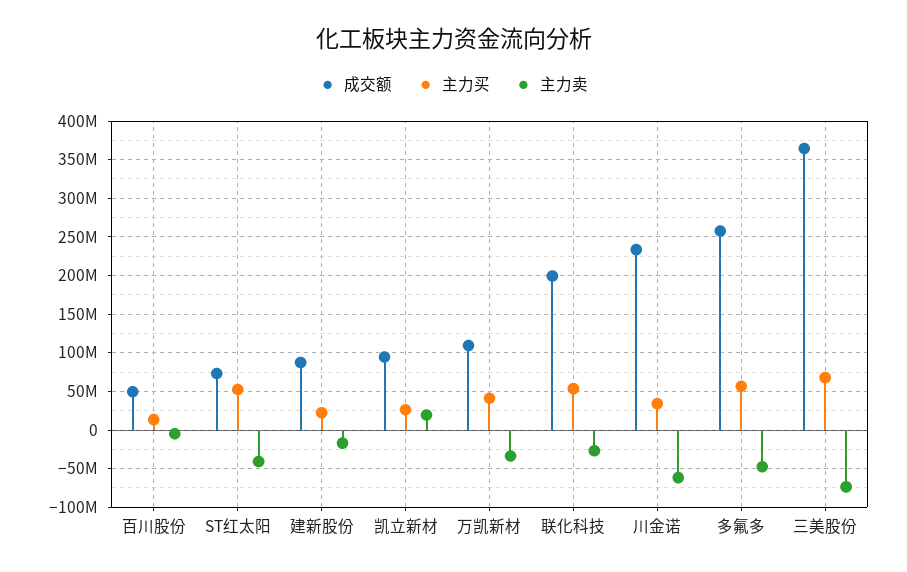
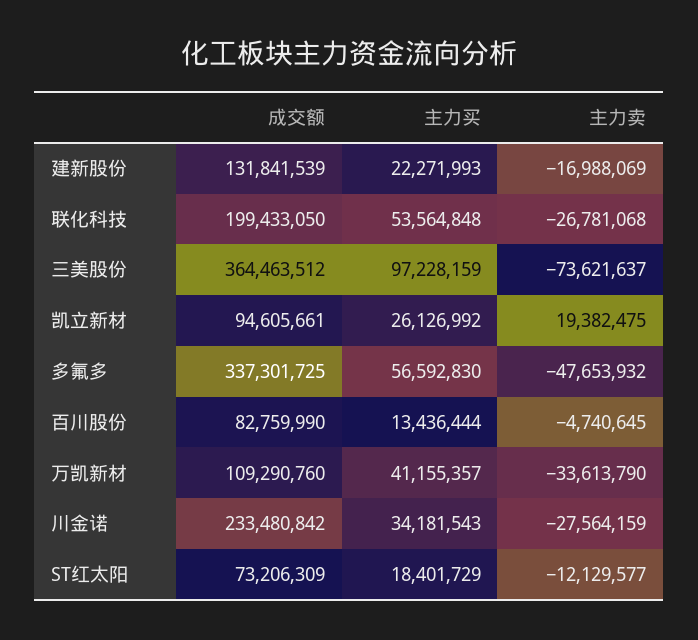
成交额, 百川股份: 50000000 -> 82759990
主力买, ST红太阳: 50000000 -> 18401729
主力卖, ST红太阳: -40000000 -> -12129577
成交额, 建新股份: 90000000 -> 131841539
主力卖, 川金诺: -60000000 -> -27564159
成交额, 多氟多: 260000000 -> 337301725
主力买, 三美股份: 70000000 -> 97228159

